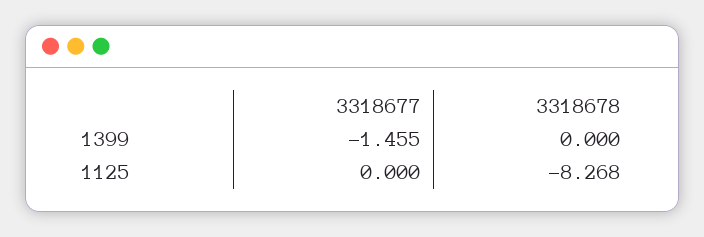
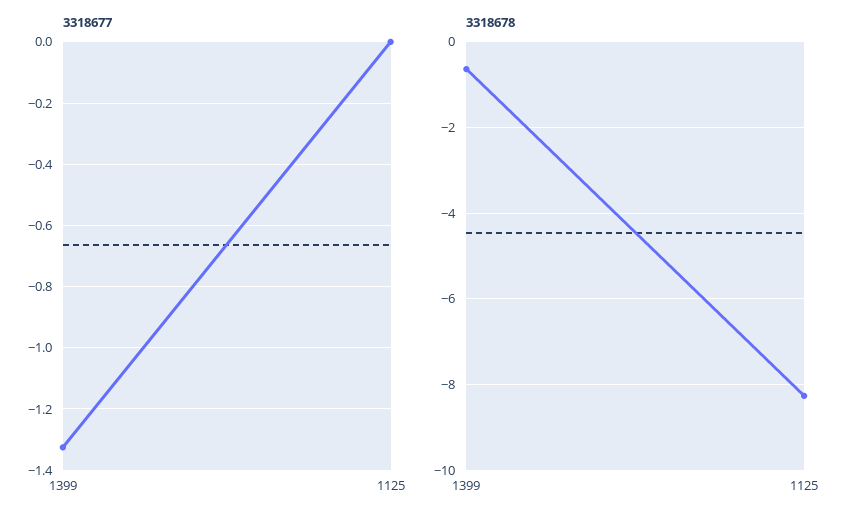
3318677, 1399: -1.455 -> -1.32
3318678, 1399: 0 -> -0.6

